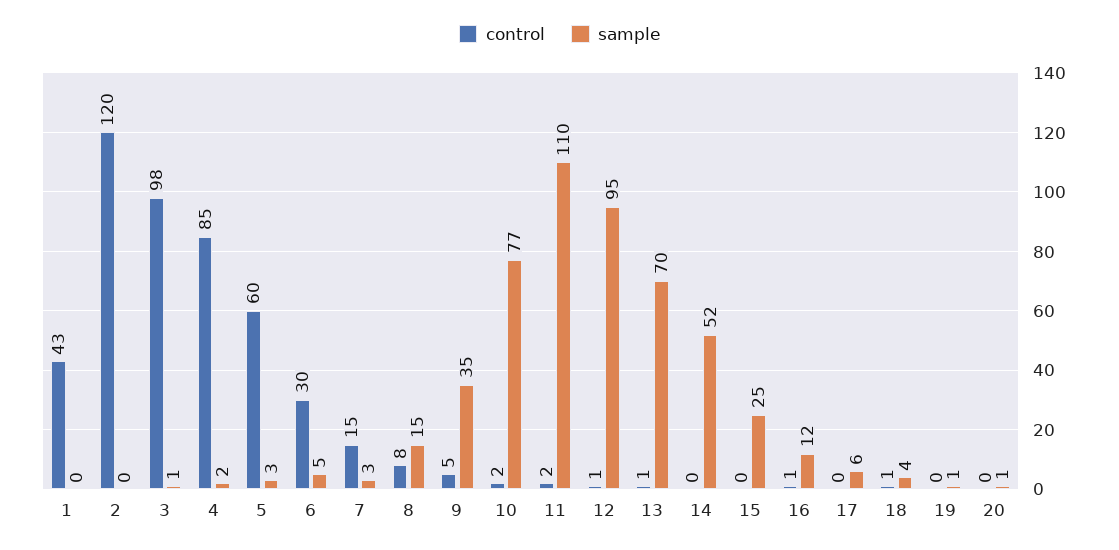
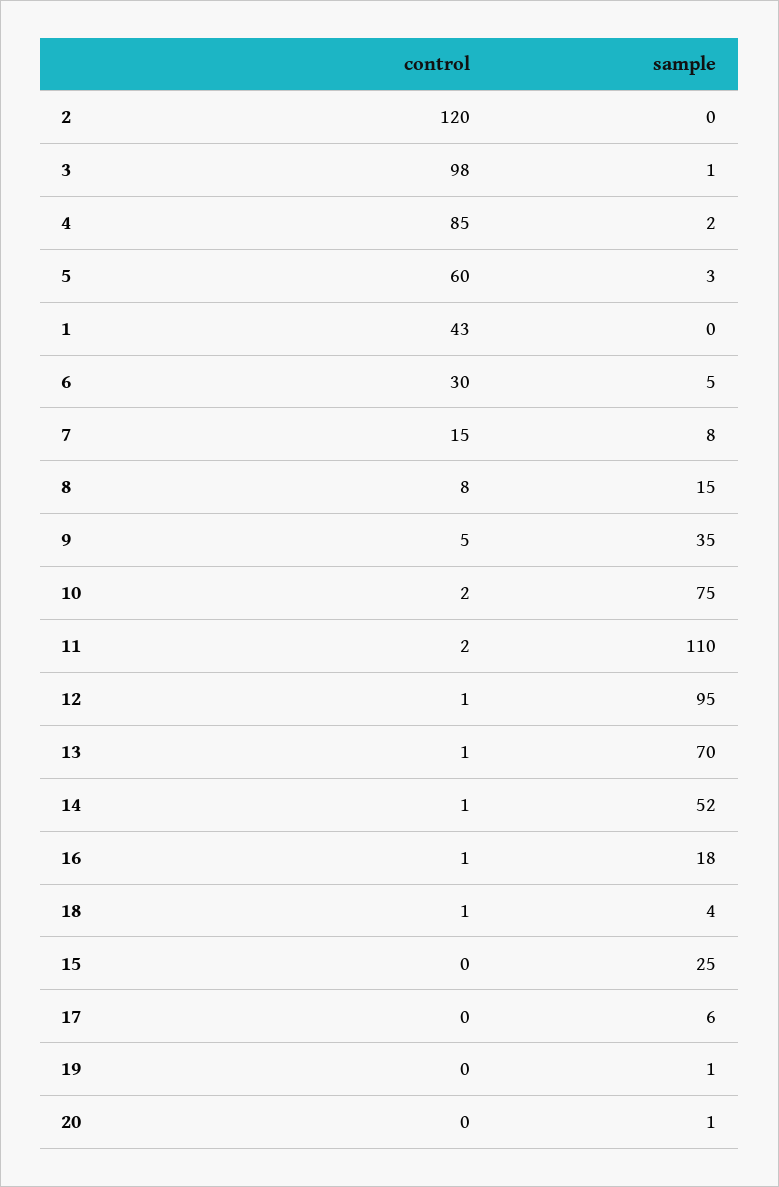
sample, 7: 3 -> 8
sample, 10: 77 -> 75
control, 14: 0 -> 1
sample, 16: 12 -> 18

